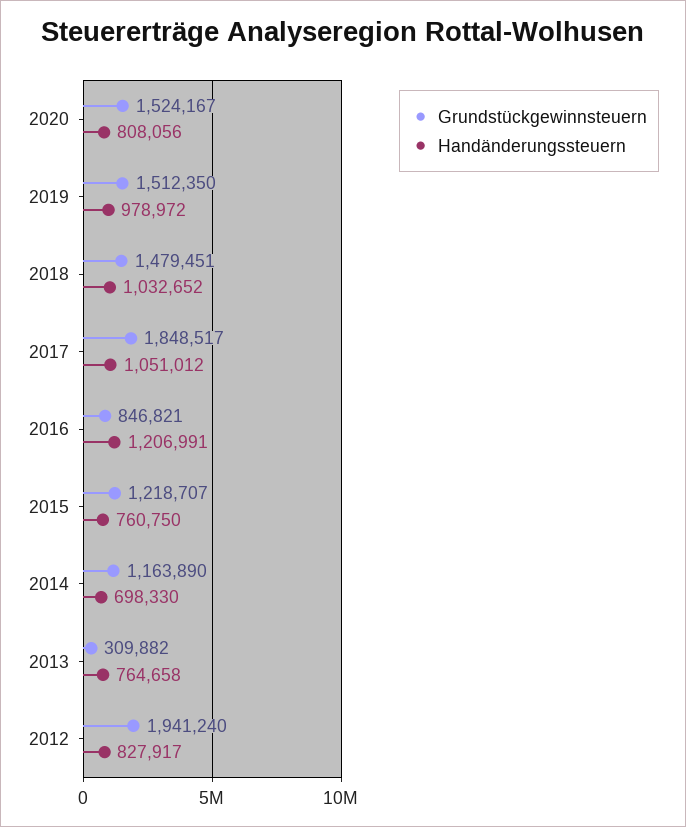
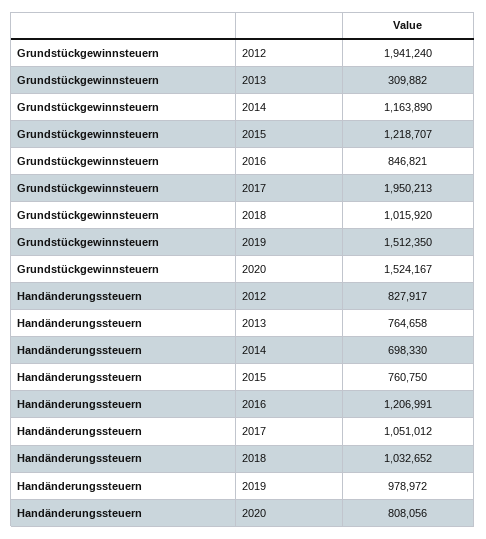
Grundstückgewinnsteuern, 2018: 1479451 -> 1015920
Grundstückgewinnsteuern, 2017: 1848517 -> 1950213

